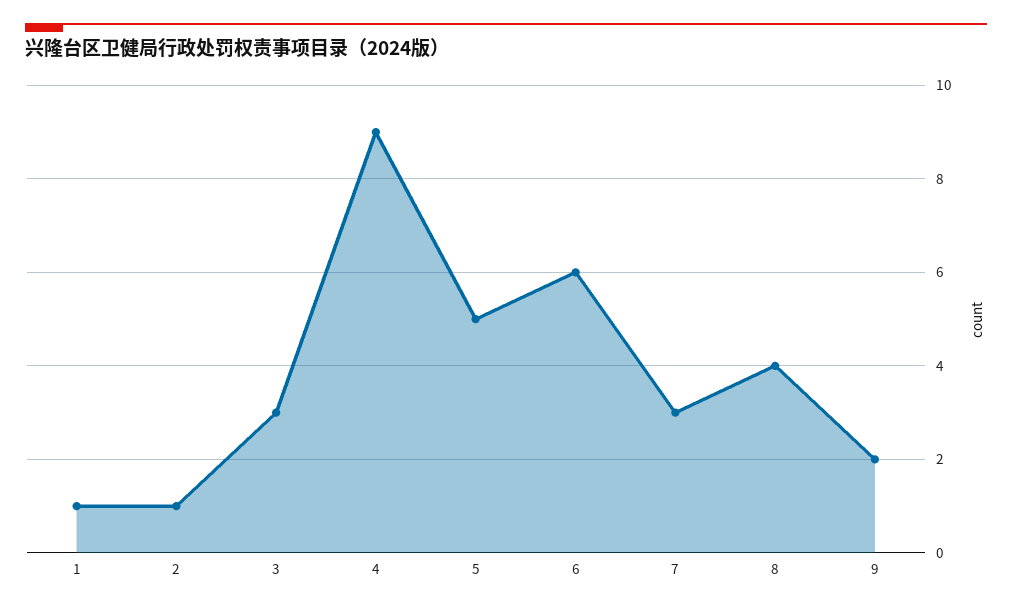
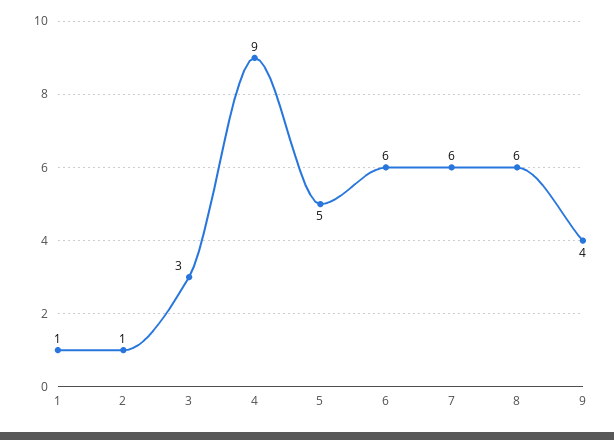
7: 3 -> 6
8: 4 -> 6
9: 2 -> 4

